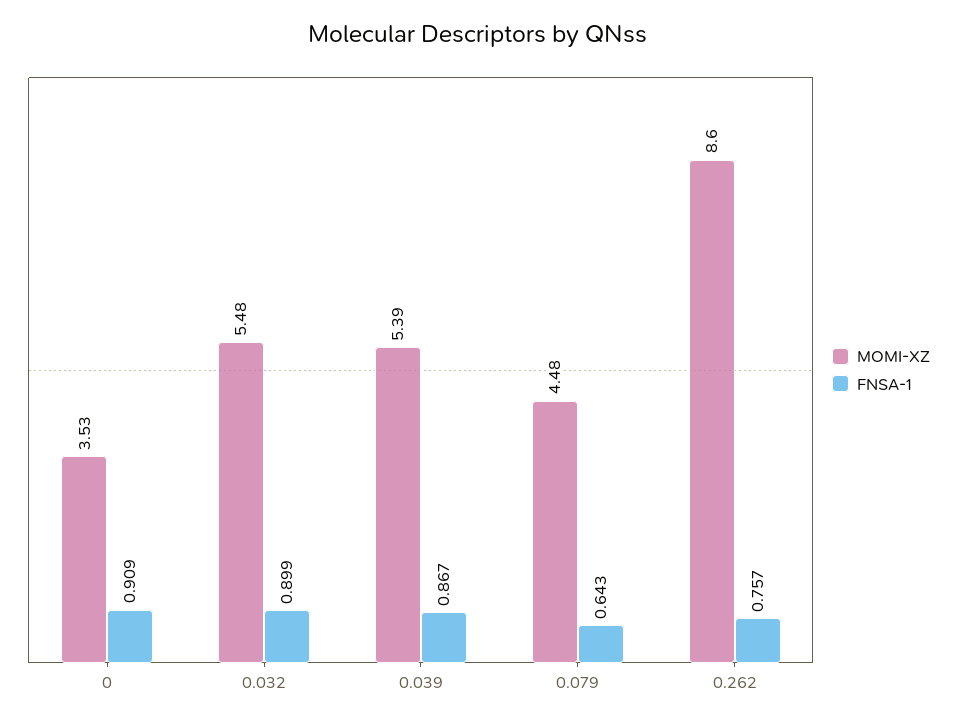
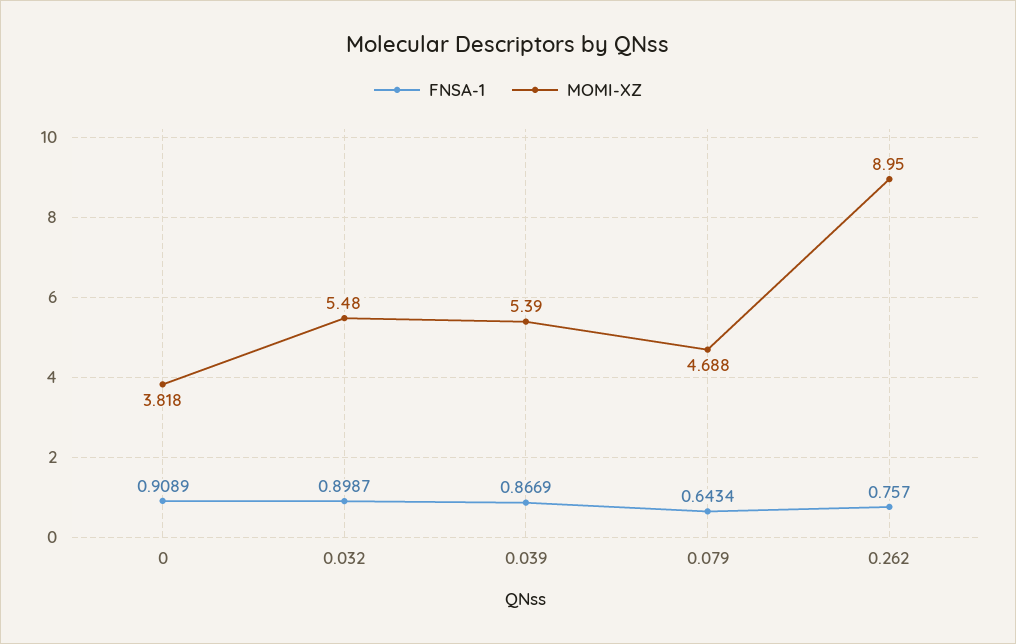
MOMI-XZ, 0: 3.53 -> 3.818
MOMI-XZ, 0.079: 4.48 -> 4.688
MOMI-XZ, 0.262: 8.6 -> 8.95

